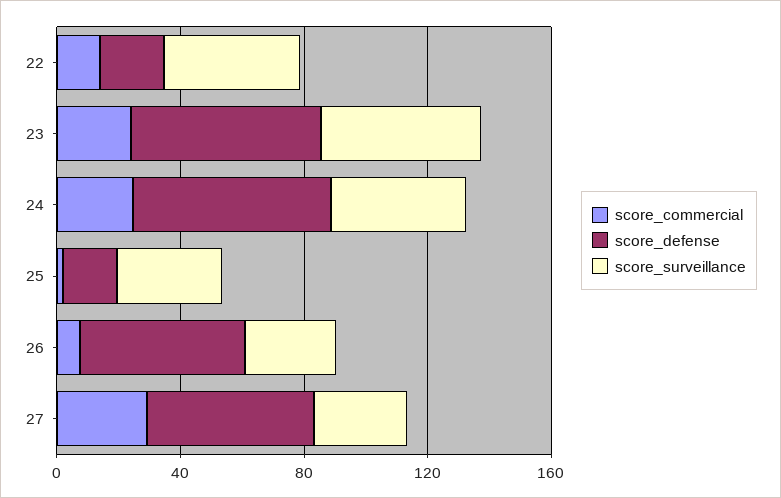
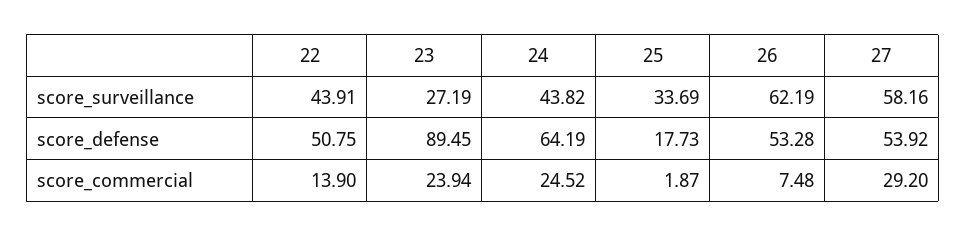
score_defense, 22: 20 -> 50.75
score_defense, 23: 60 -> 89.45
score_surveillance, 23: 50 -> 27.19
score_surveillance, 26: 30 -> 62.19
score_surveillance, 27: 30 -> 58.16

